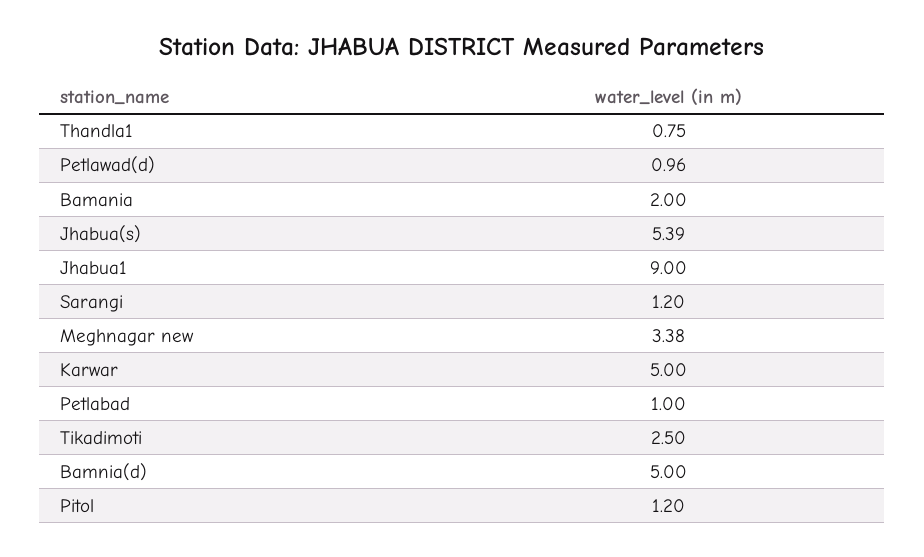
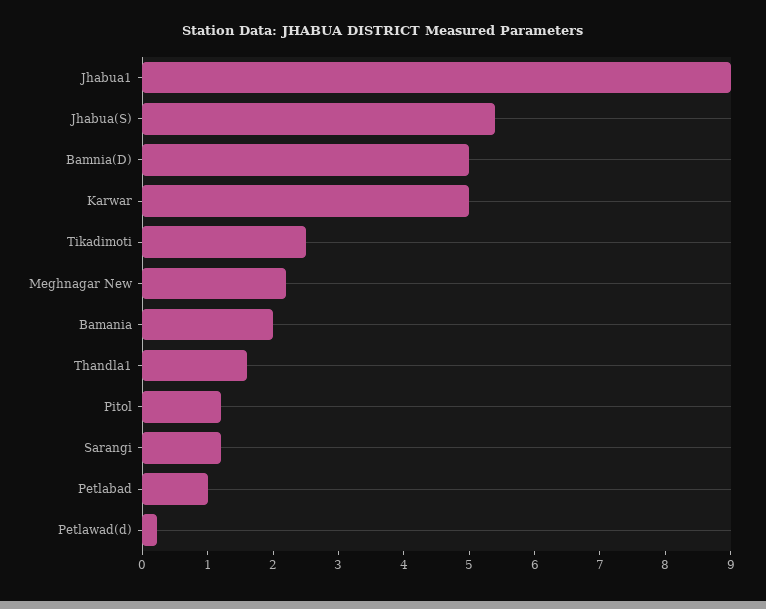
Thandla1: 0.75 -> 1.6
Petlawad(d): 0.96 -> 0.2
Meghnagar new: 3.38 -> 2.2

